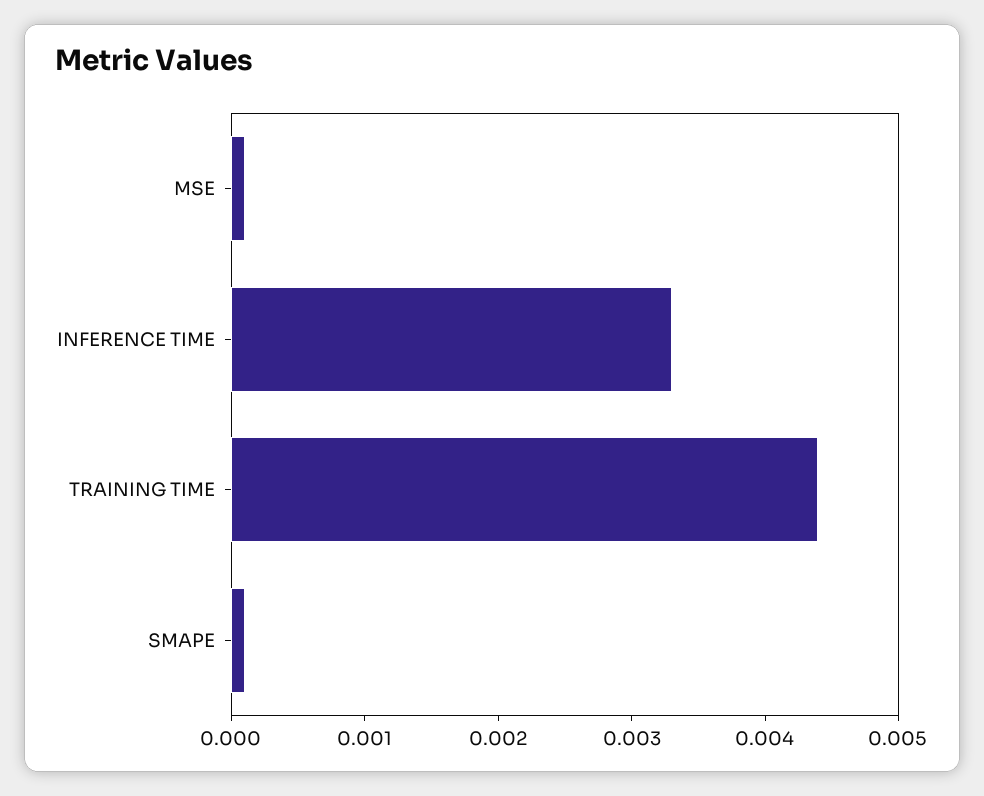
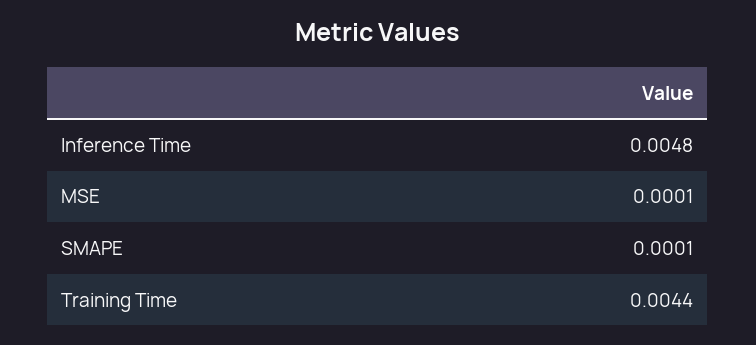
INFERENCE TIME: 0.0033 -> 0.0048

